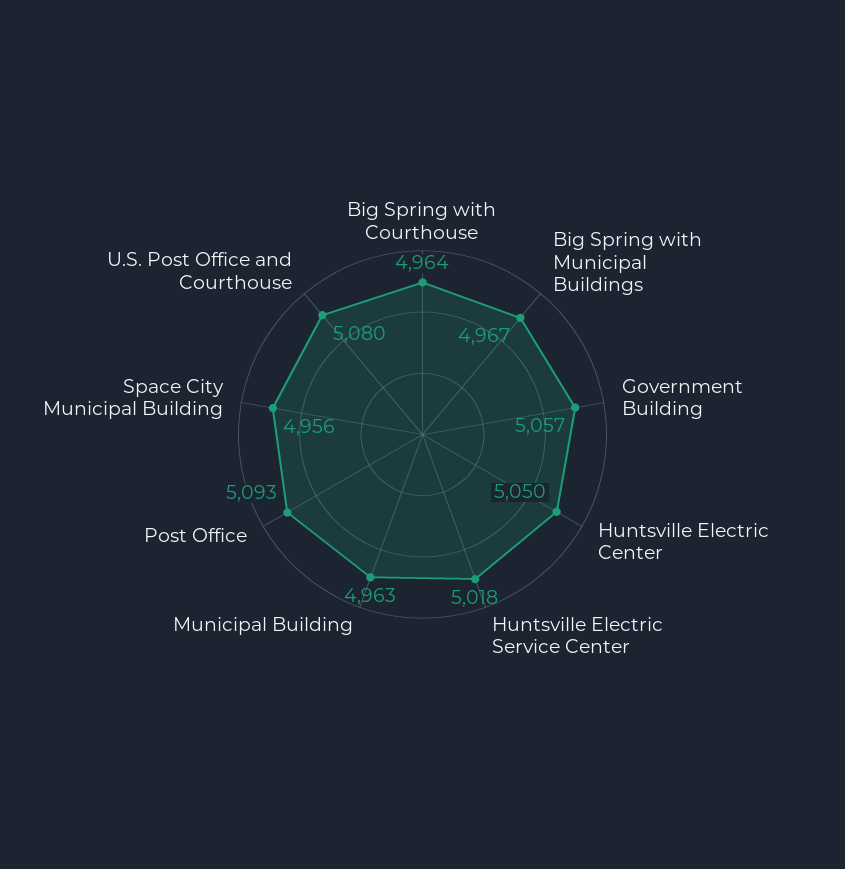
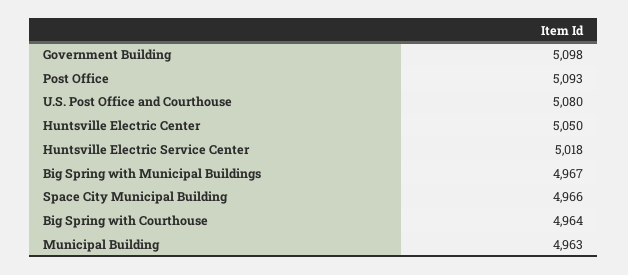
Government Building: 5057 -> 5098
Space City Municipal Building: 4956 -> 4966

